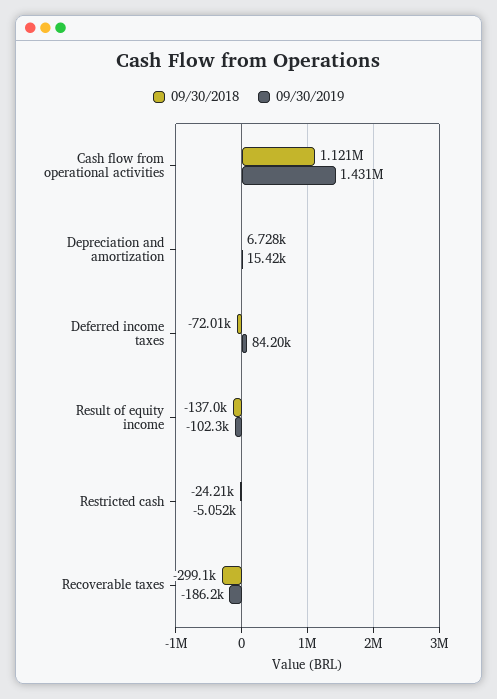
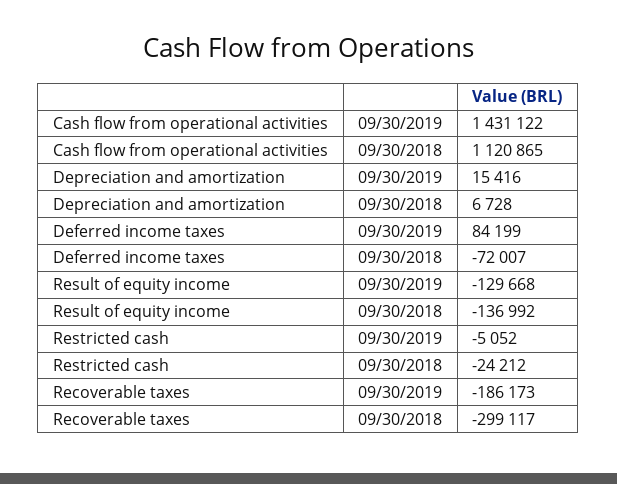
09/30/2019, Result of equity income: -102300 -> -129668

